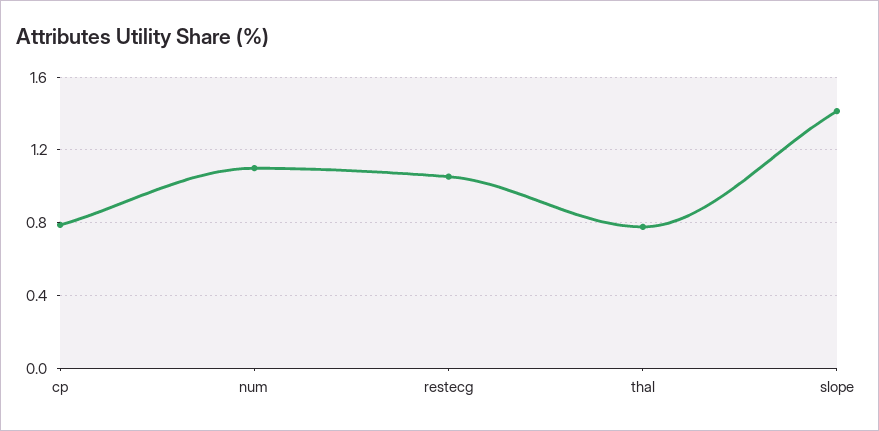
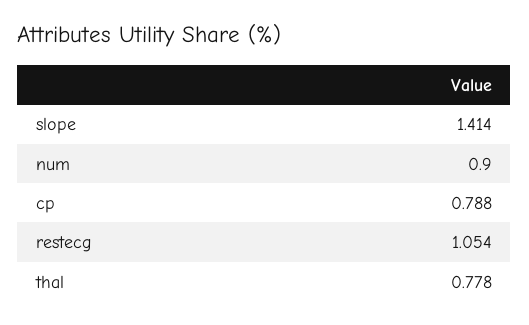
num: 1.1 -> 0.9

